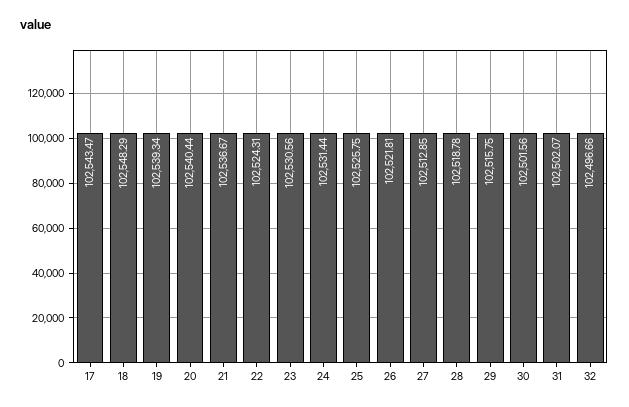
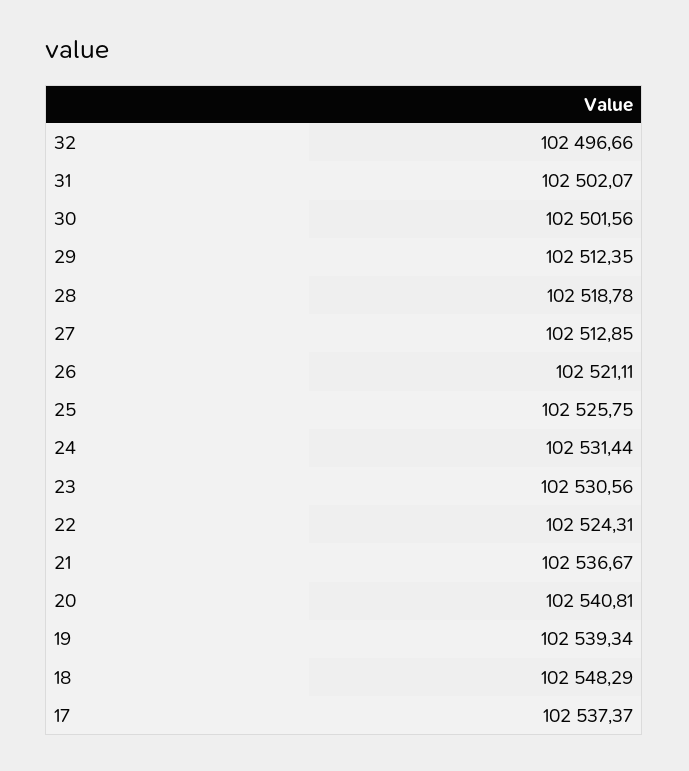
17: 102543.47 -> 102537.37
20: 102540.44 -> 102540.81
26: 102521.81 -> 102521.11
29: 102515.75 -> 102512.35

